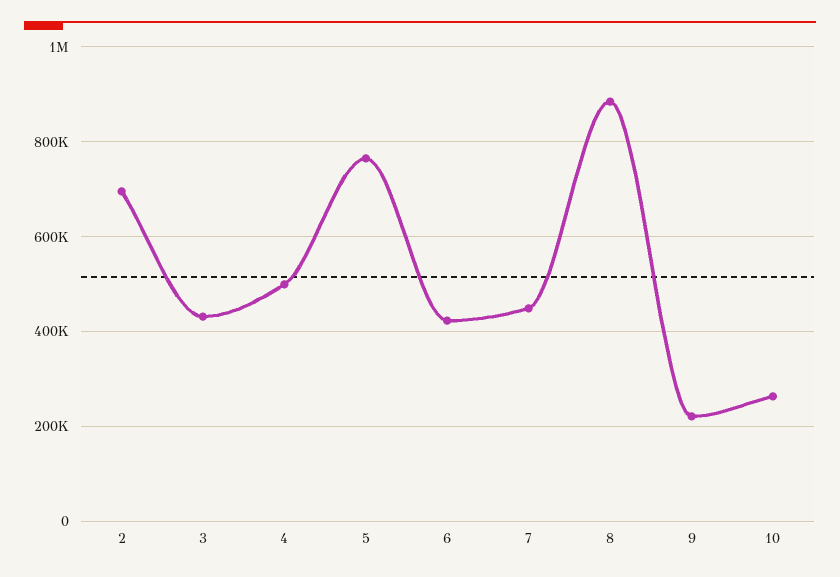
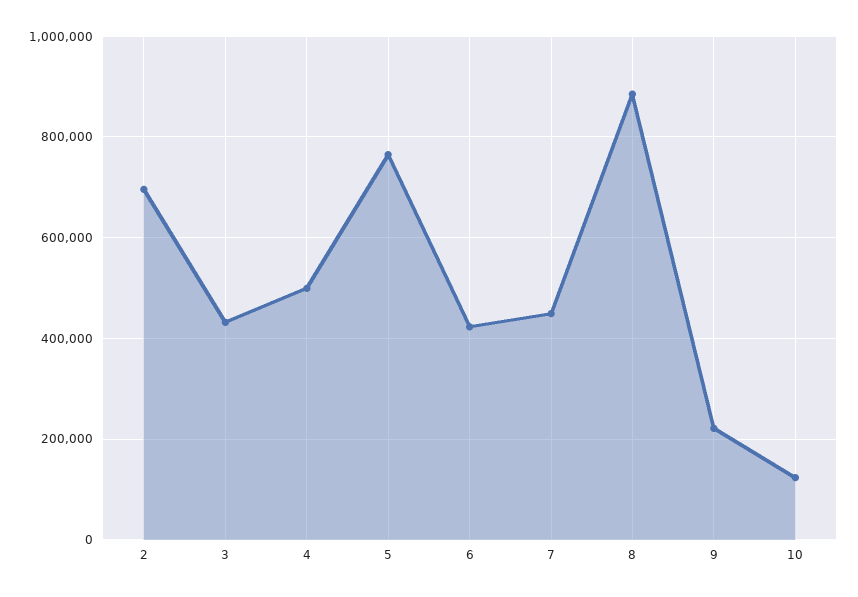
10: 260000 -> 120000

